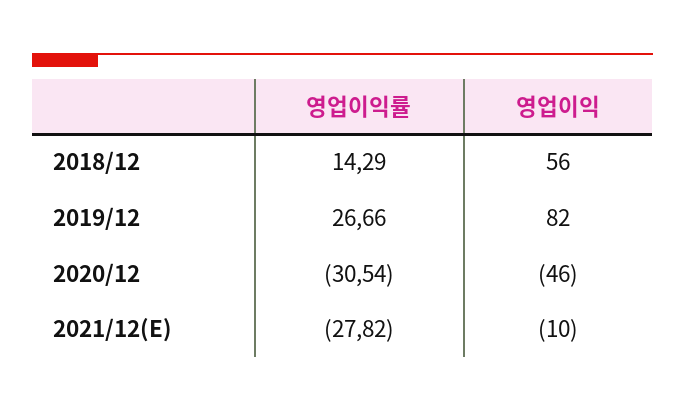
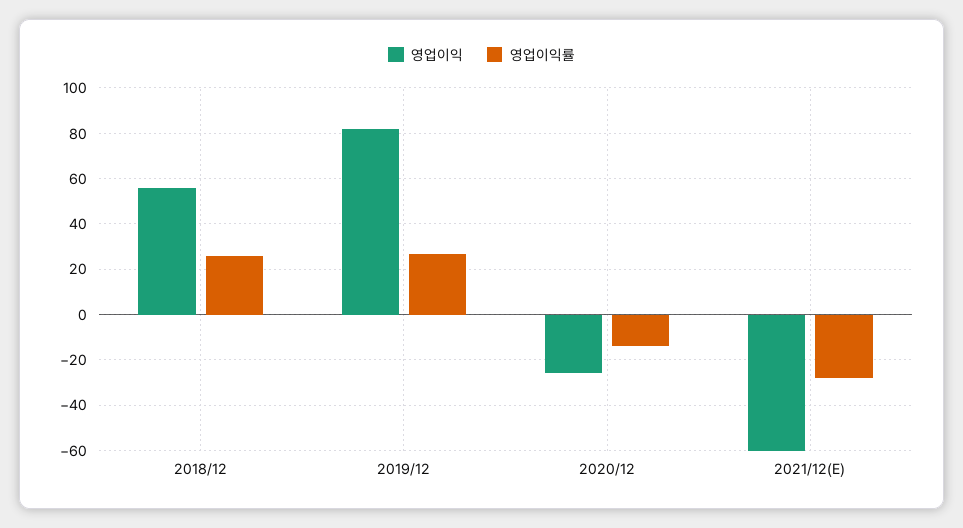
영업이익률, 2018/12: 14.29 -> 25
영업이익률, 2020/12: -30.54 -> -15
영업이익, 2020/12: -46 -> -25
영업이익, 2021/12(E): -10 -> -60

